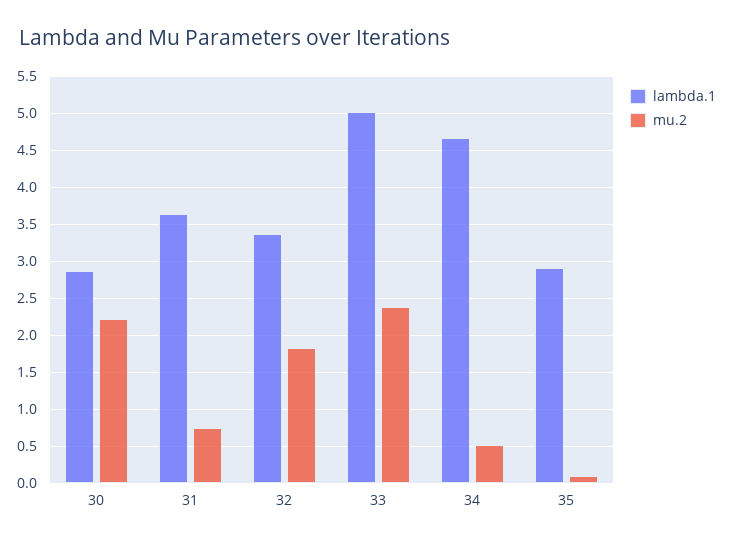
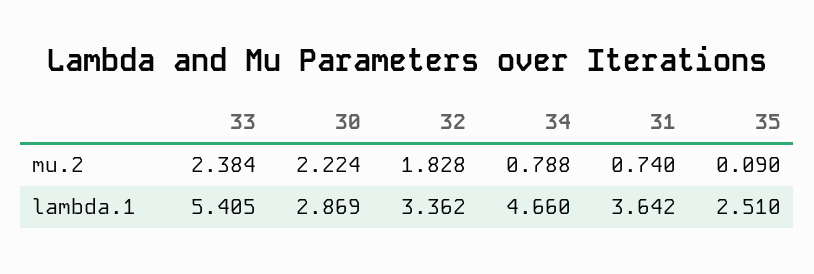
lambda.1, 33: 5 -> 5.405
mu.2, 34: 0.5 -> 0.788
lambda.1, 35: 2.9 -> 2.51

